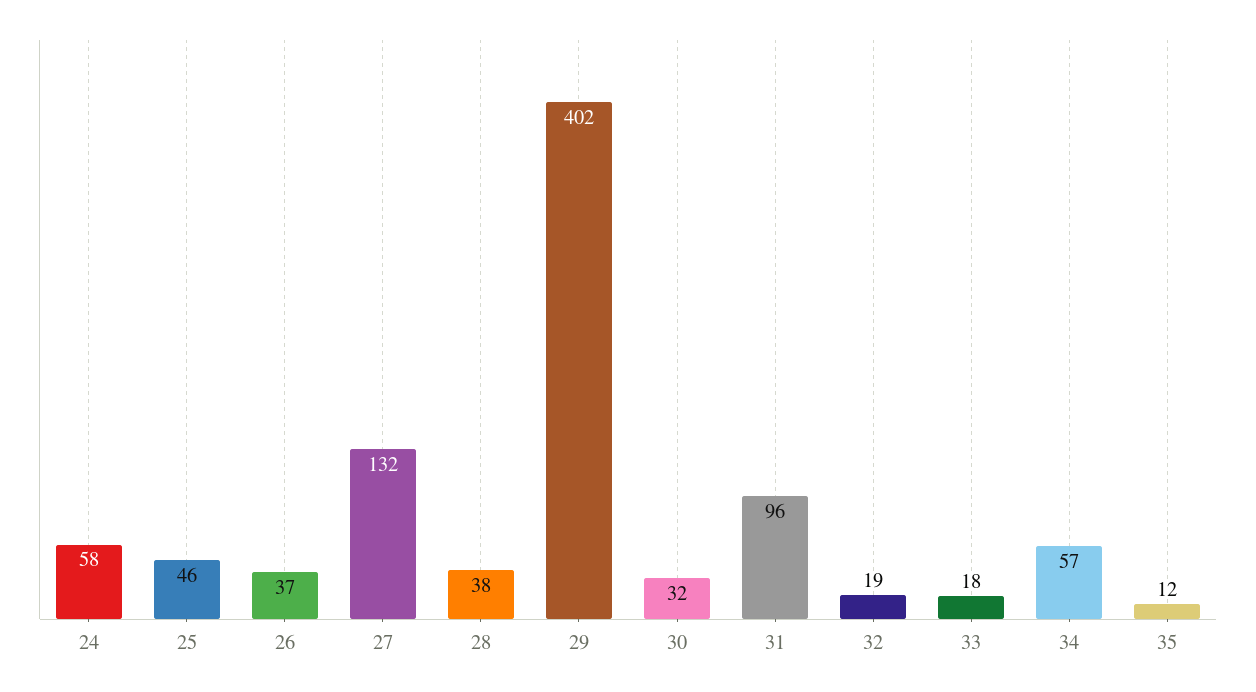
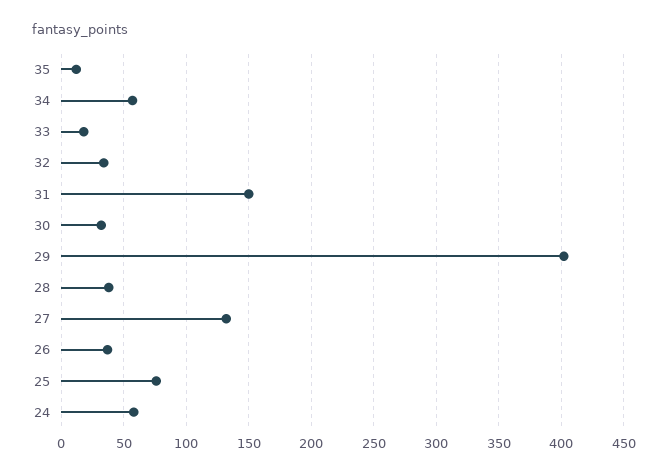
25: 46 -> 75
31: 96 -> 150
32: 19 -> 35

